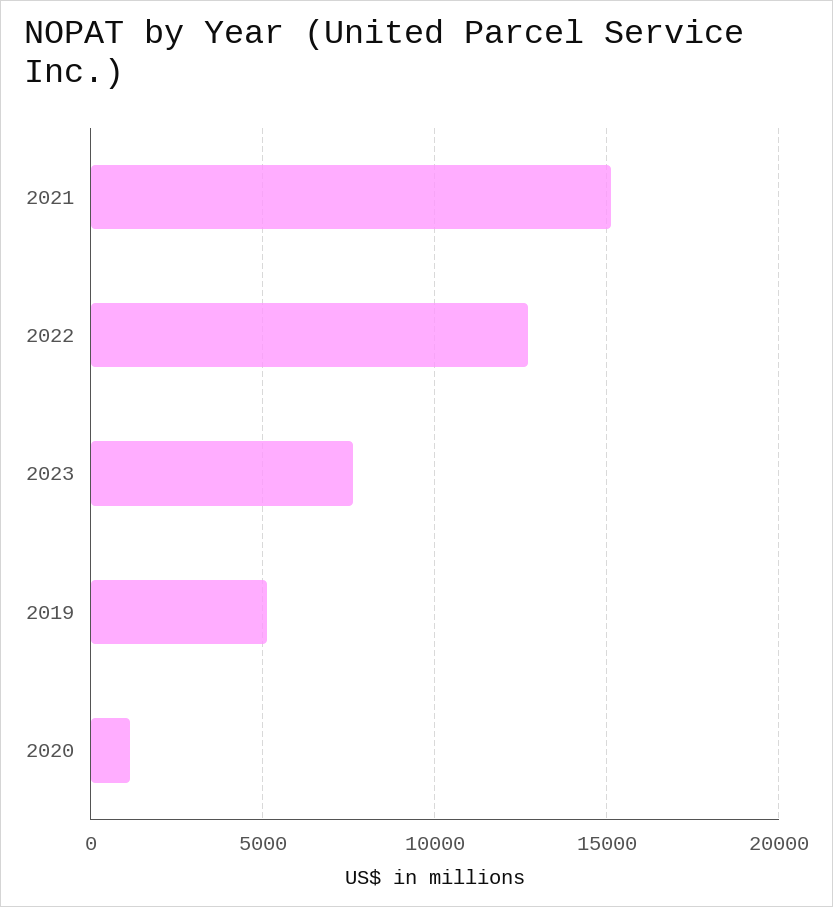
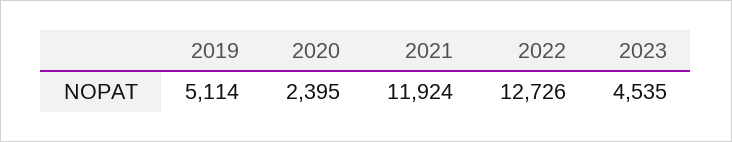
2021: 15000 -> 11924
2023: 7500 -> 4535
2020: 1000 -> 2395

